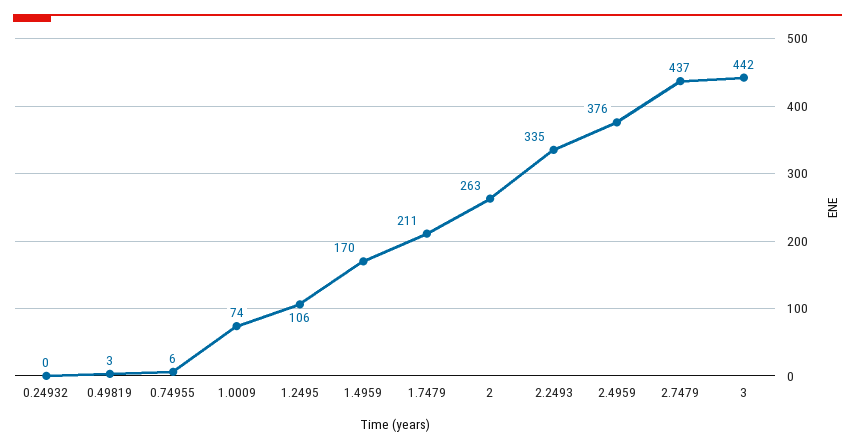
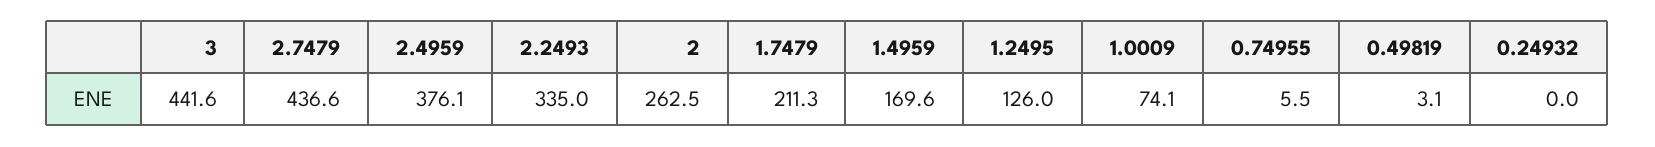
1.2495: 106 -> 126

